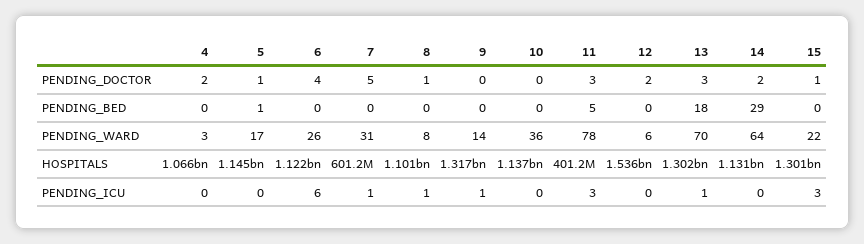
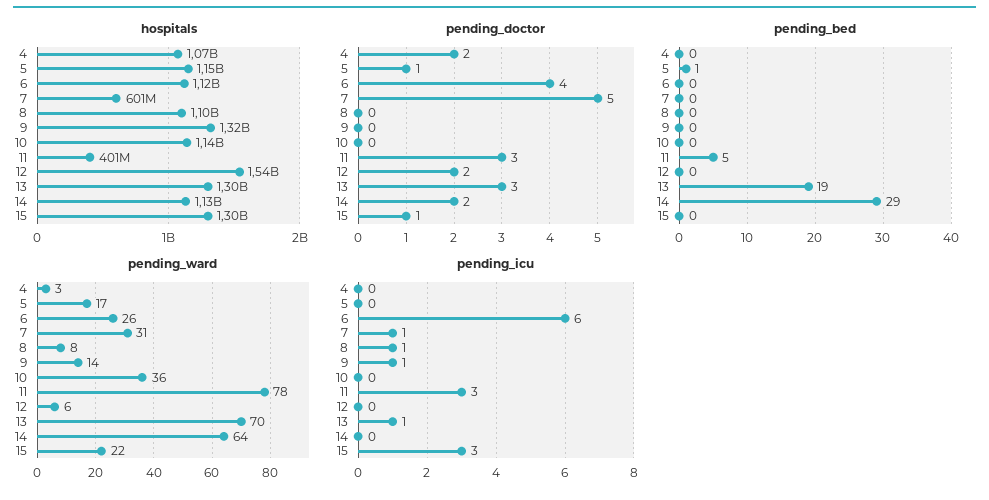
PENDING_DOCTOR, 8: 1 -> 0
PENDING_BED, 13: 18 -> 19

